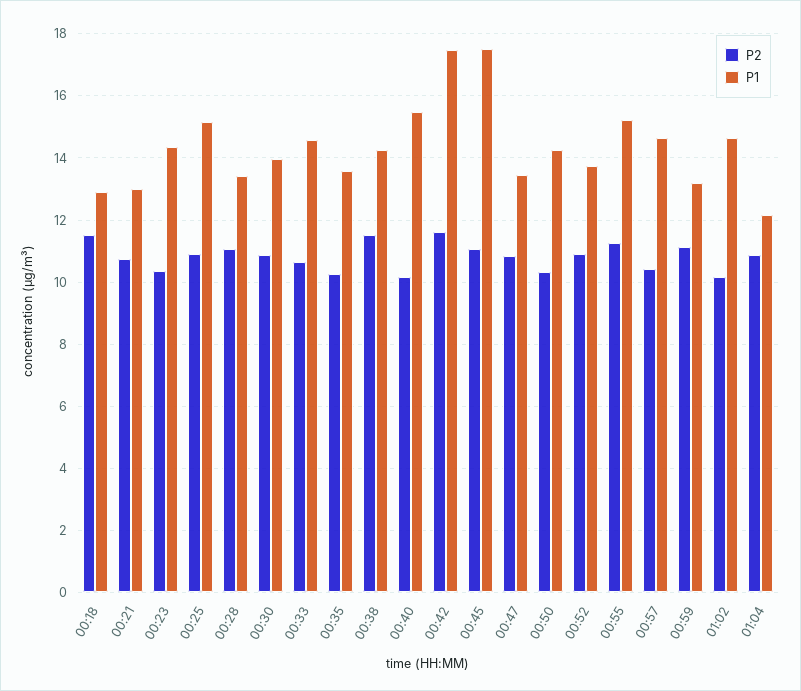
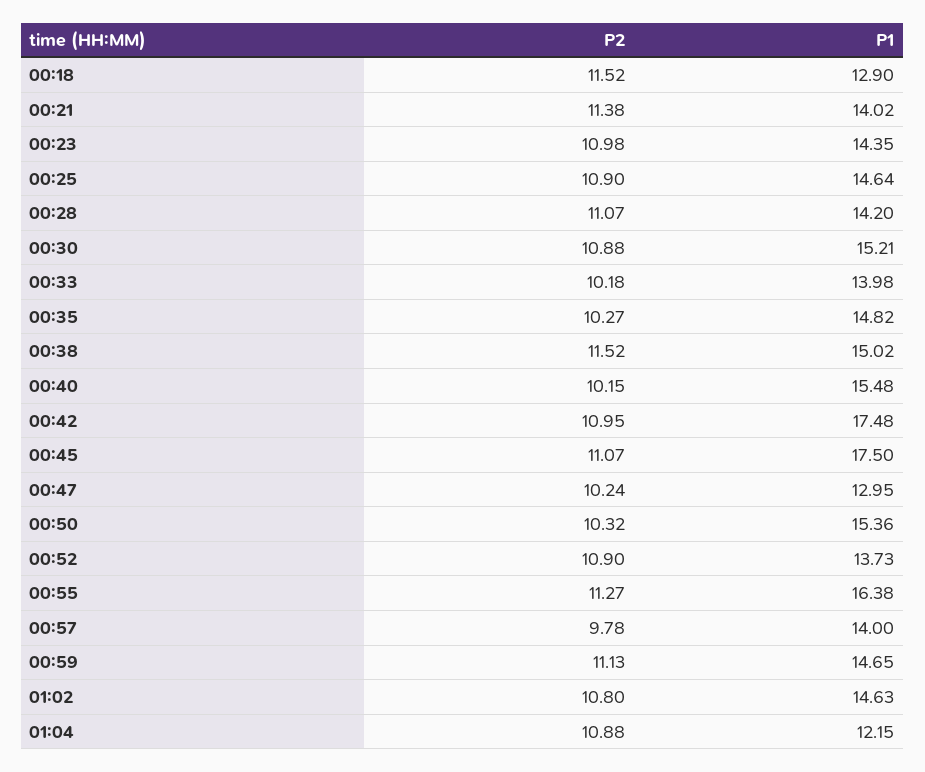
P2, 00:21: 10.8 -> 11.38
P1, 00:21: 13 -> 14.02
P2, 00:23: 10.4 -> 10.98
P1, 00:25: 15.2 -> 14.64
P1, 00:28: 13.4 -> 14.2
P1, 00:30: 14 -> 15.21
P2, 00:33: 10.6 -> 10.18
P1, 00:33: 14.6 -> 13.98
P1, 00:35: 13.6 -> 14.82
P1, 00:38: 14.2 -> 15.02
P2, 00:42: 11.6 -> 10.95
P2, 00:47: 10.8 -> 10.24
P1, 00:47: 13.4 -> 12.95
P1, 00:50: 14.2 -> 15.36
P1, 00:55: 15.2 -> 16.38
P2, 00:57: 10.4 -> 9.78
P1, 00:57: 14.6 -> 14
P1, 00:59: 13.2 -> 14.65
P2, 01:02: 10.2 -> 10.8

